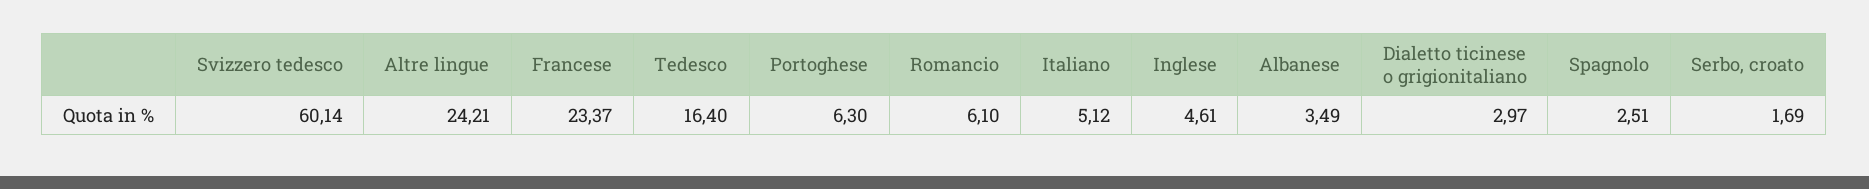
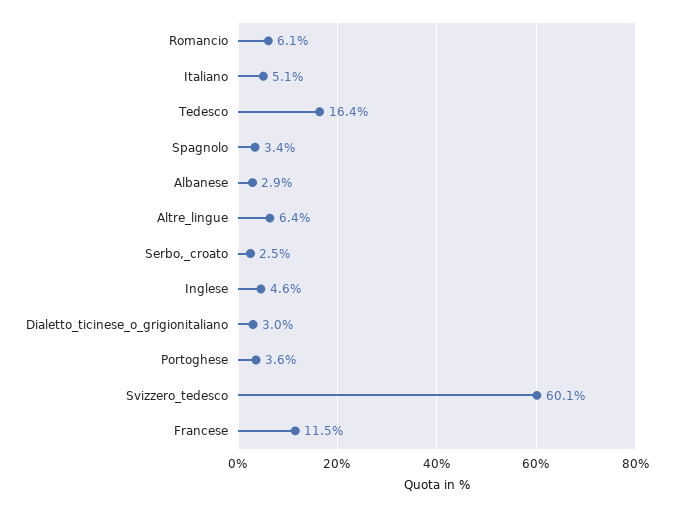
Altre lingue: 24.21 -> 6.4
Francese: 23.37 -> 11.5
Portoghese: 6.3 -> 3.6
Albanese: 3.49 -> 2.9
Spagnolo: 2.51 -> 3.4
Serbo, croato: 1.69 -> 2.5

